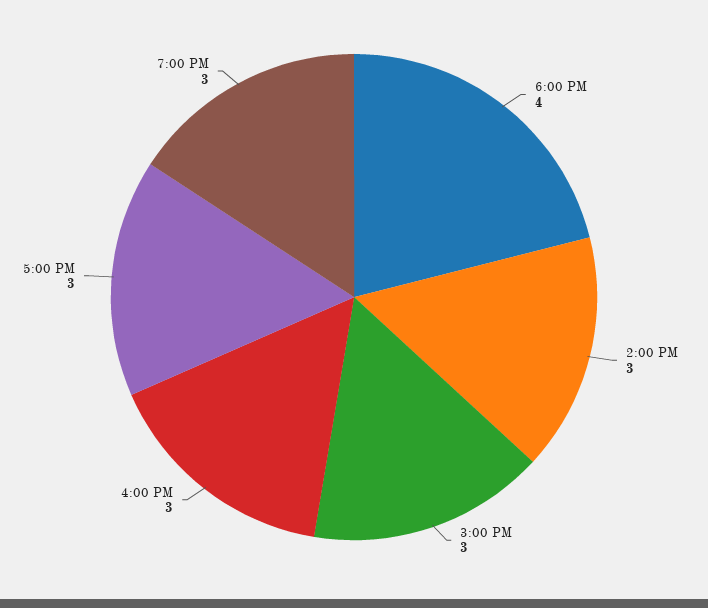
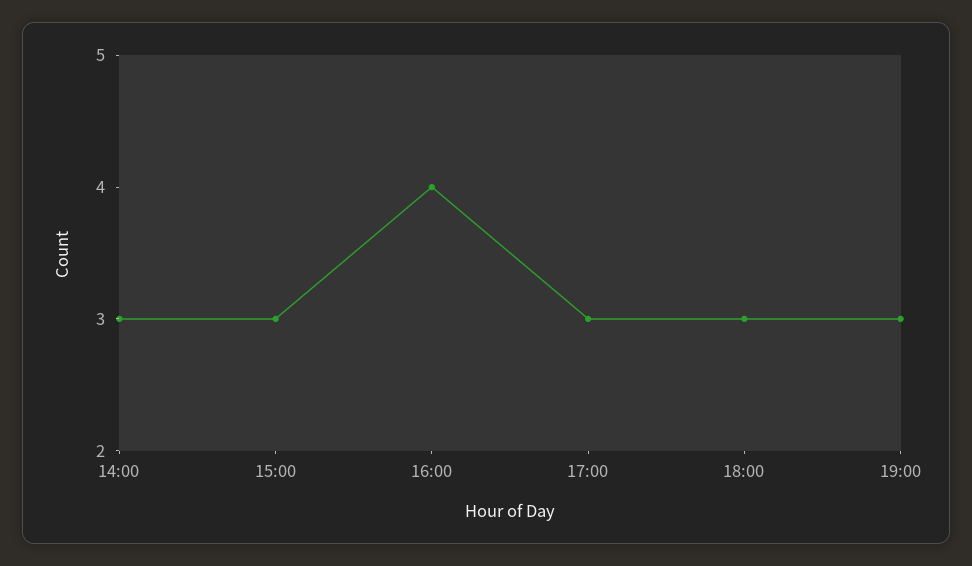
6:00 PM: 4 -> 3
4:00 PM: 3 -> 4

